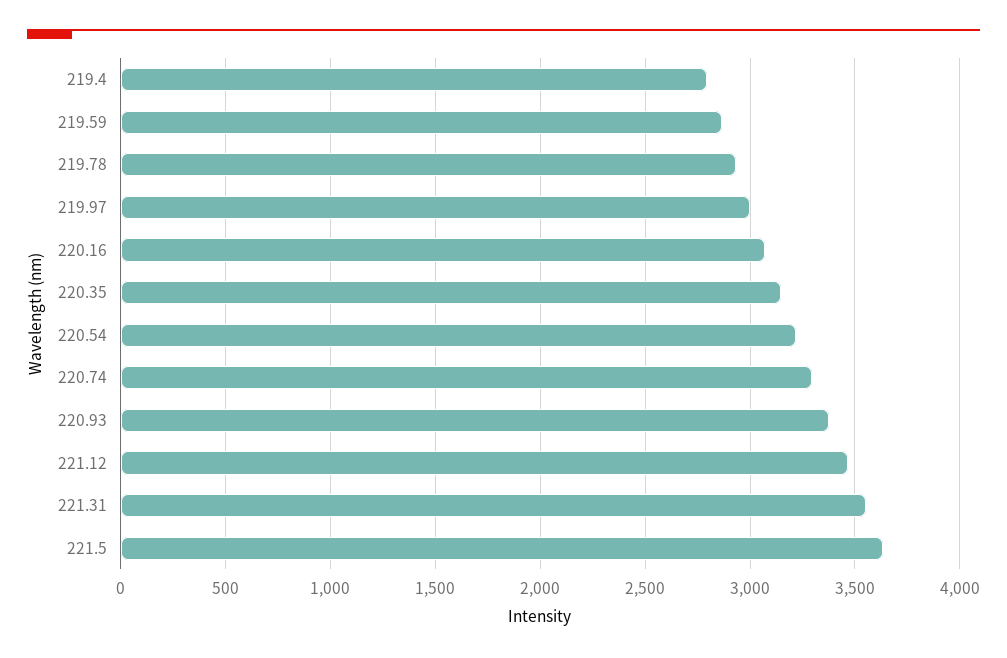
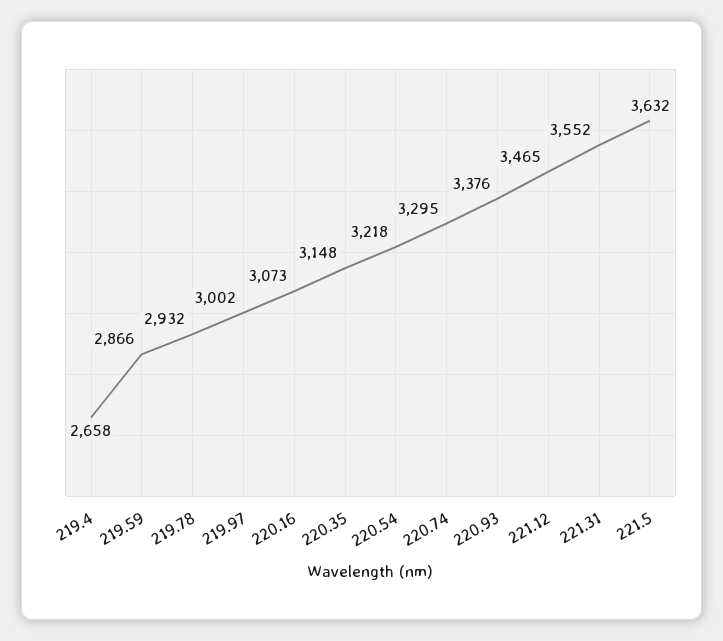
219.4: 2800 -> 2658

